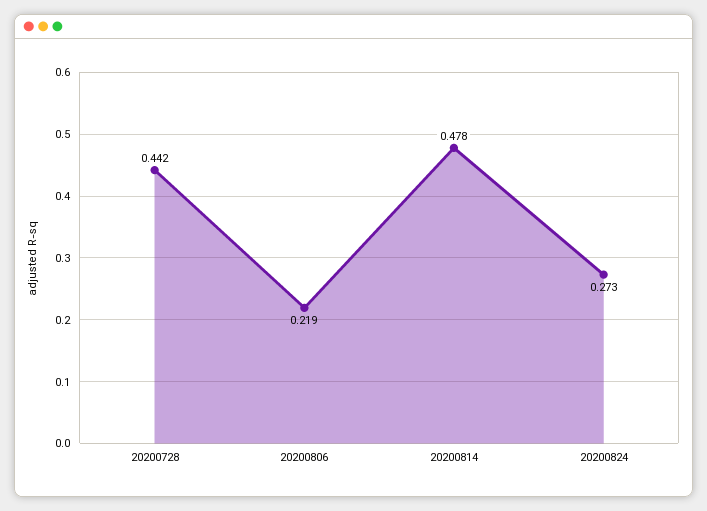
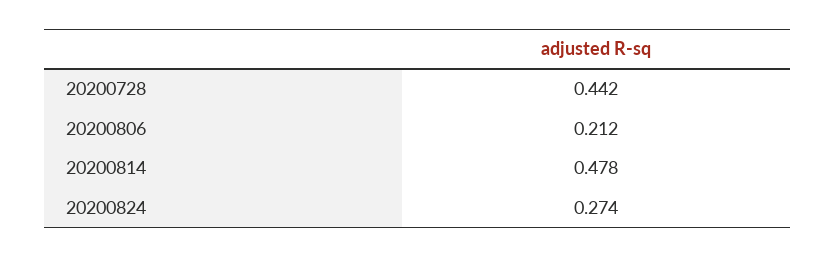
20200806: 0.219 -> 0.212
20200824: 0.273 -> 0.274

